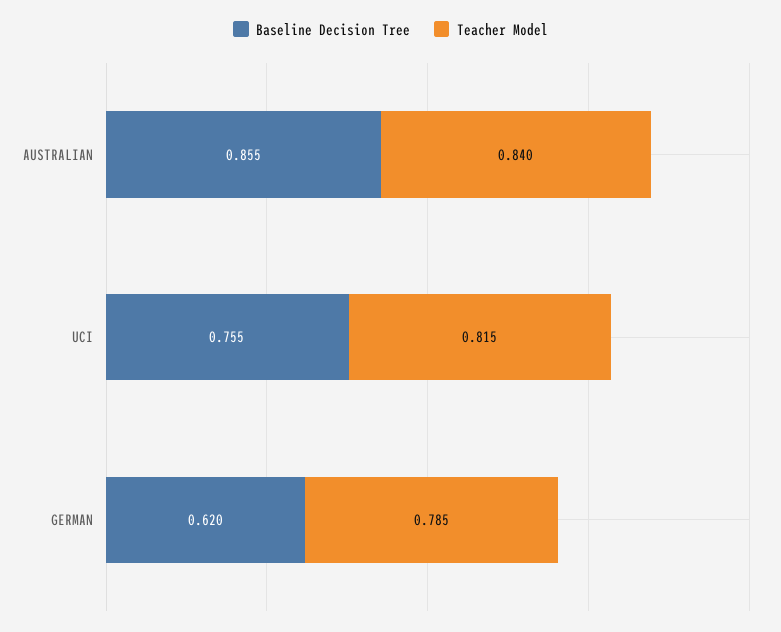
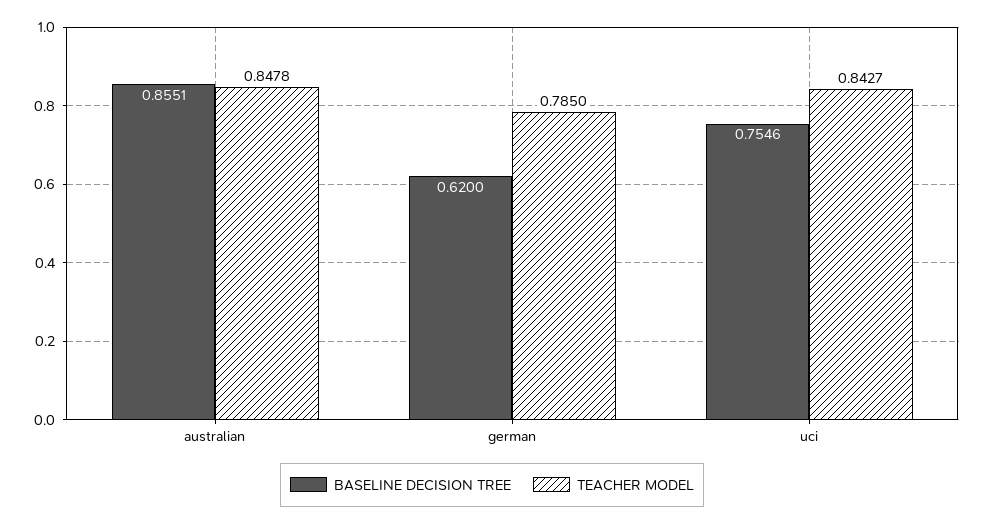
Teacher Model, AUSTRALIAN: 0.84 -> 0.8478
Teacher Model, UCI: 0.815 -> 0.8427

